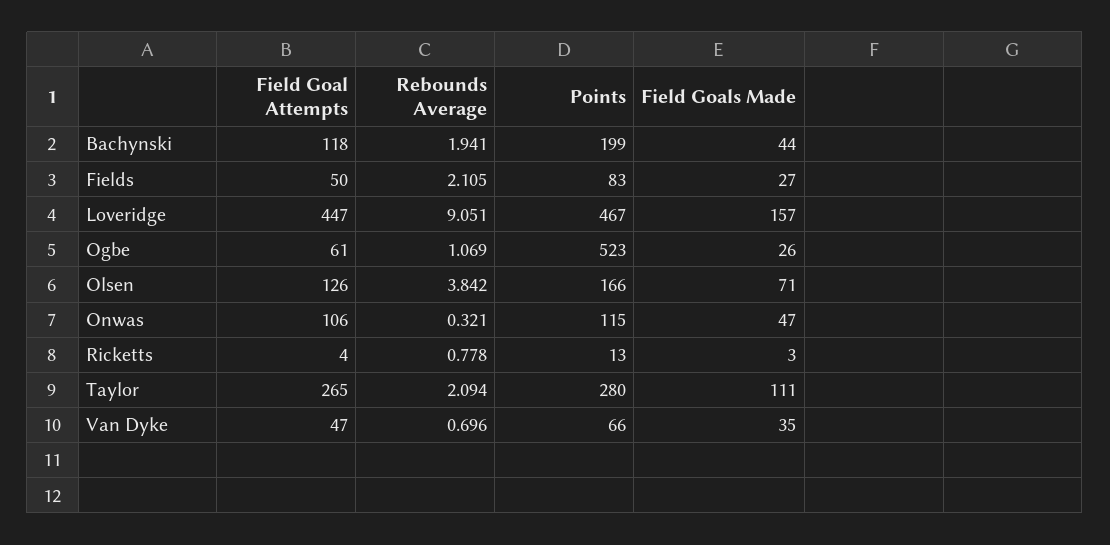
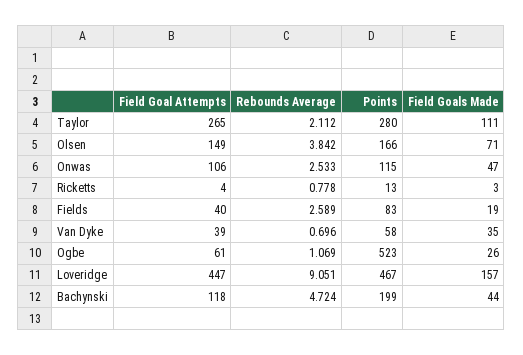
Rebounds Average, Bachynski: 1.941 -> 4.724
Field Goal Attempts, Fields: 50 -> 40
Rebounds Average, Fields: 2.105 -> 2.589
Field Goals Made, Fields: 27 -> 19
Field Goal Attempts, Olsen: 126 -> 149
Rebounds Average, Onwas: 0.321 -> 2.533
Rebounds Average, Taylor: 2.094 -> 2.112
Field Goal Attempts, Van Dyke: 47 -> 39
Points, Van Dyke: 66 -> 58

